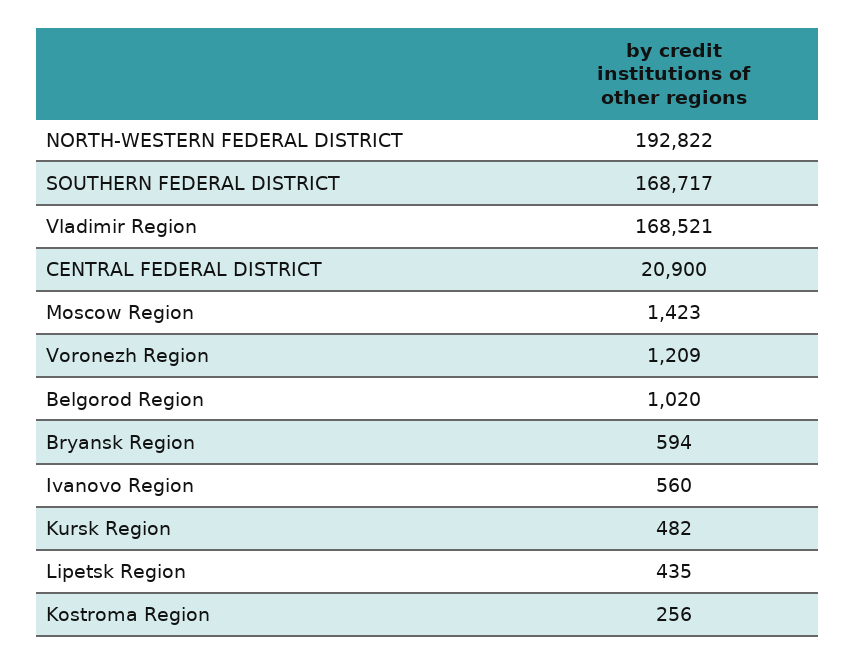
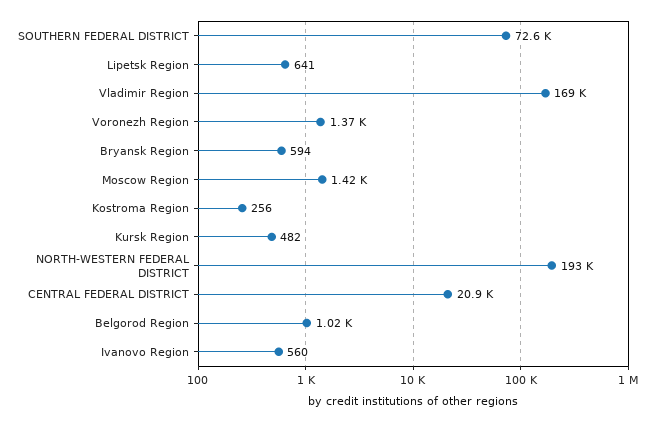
SOUTHERN FEDERAL DISTRICT: 168717 -> 72600
Voronezh Region: 1209 -> 1370
Lipetsk Region: 435 -> 641

